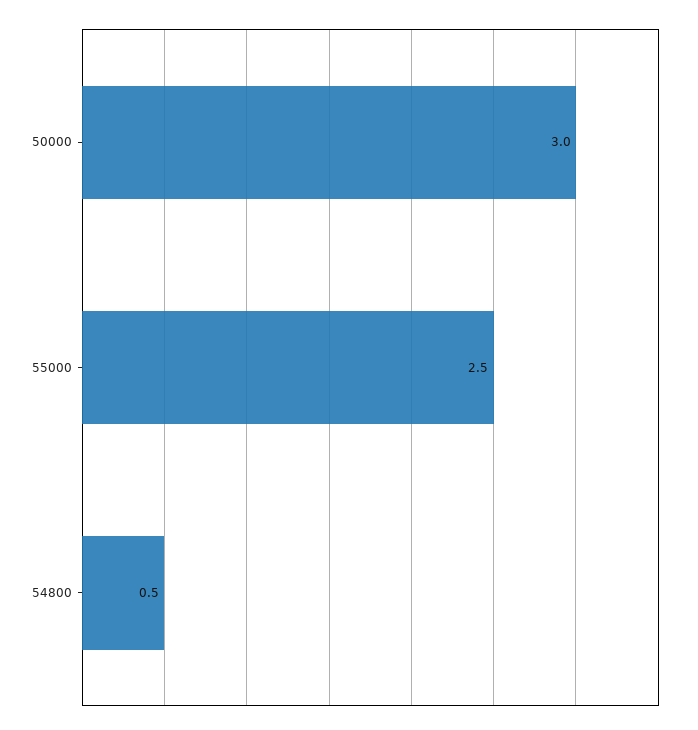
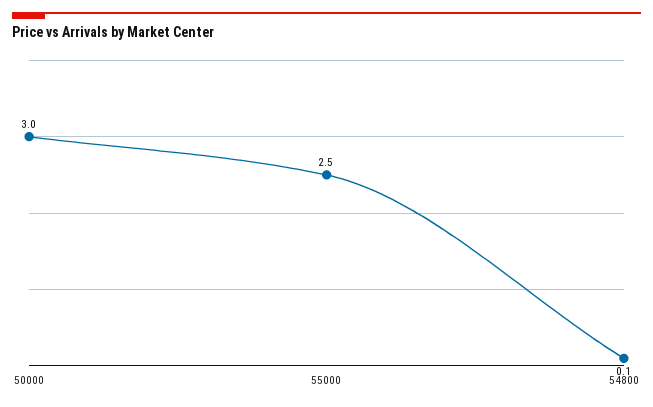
54800: 0.5 -> 0.1

